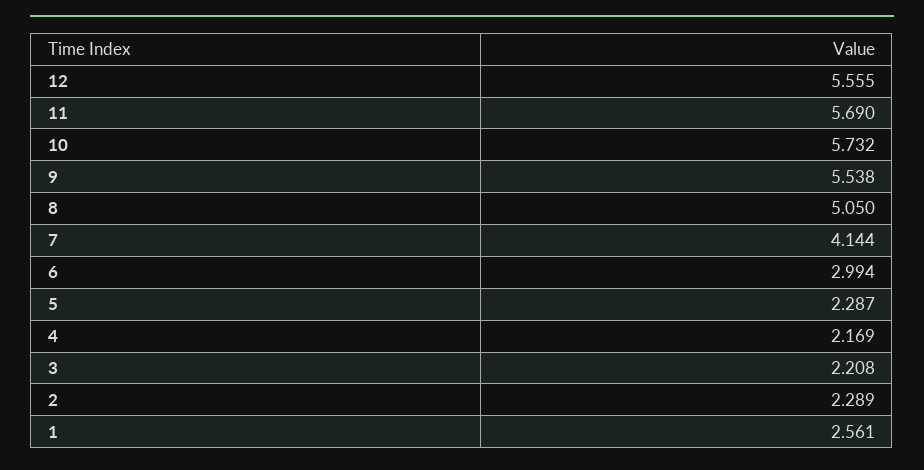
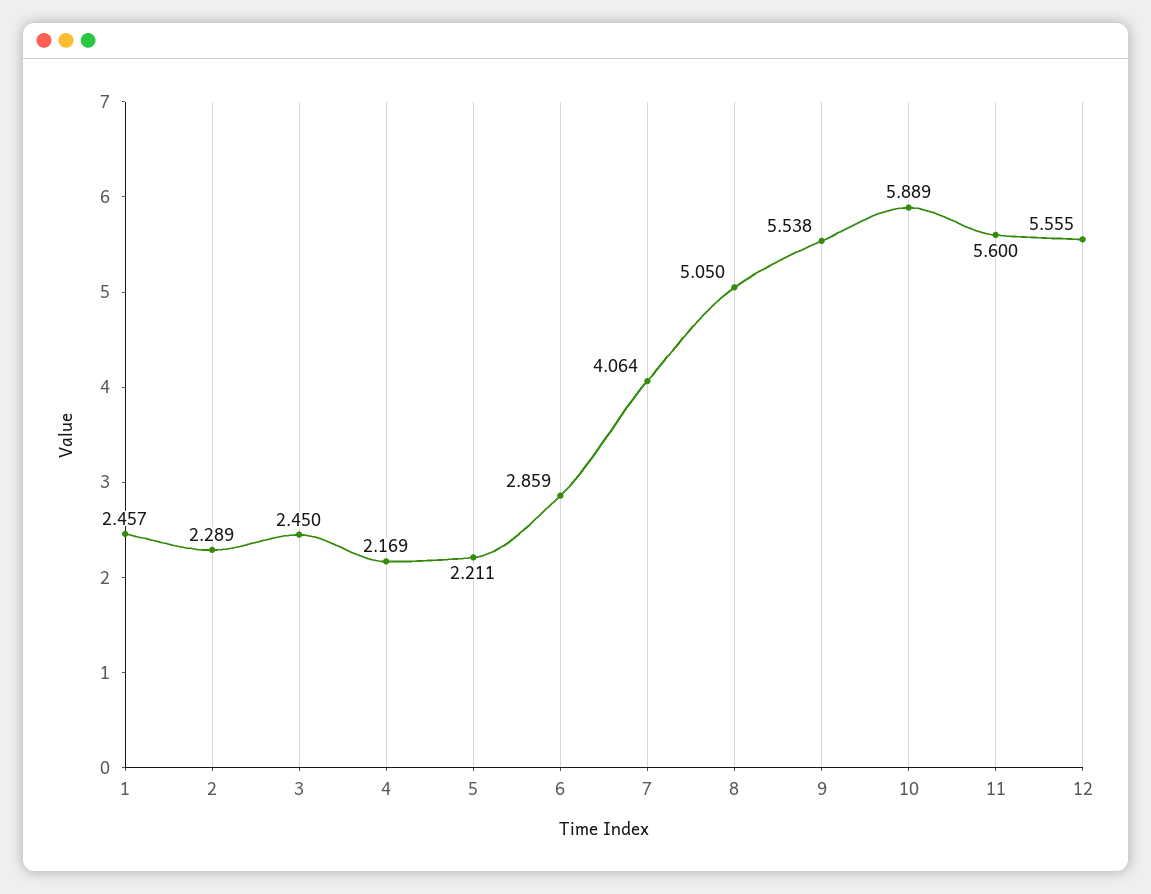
11: 5.69 -> 5.6
10: 5.732 -> 5.889
7: 4.144 -> 4.064
6: 2.994 -> 2.859
5: 2.287 -> 2.211
3: 2.208 -> 2.45
1: 2.561 -> 2.457

